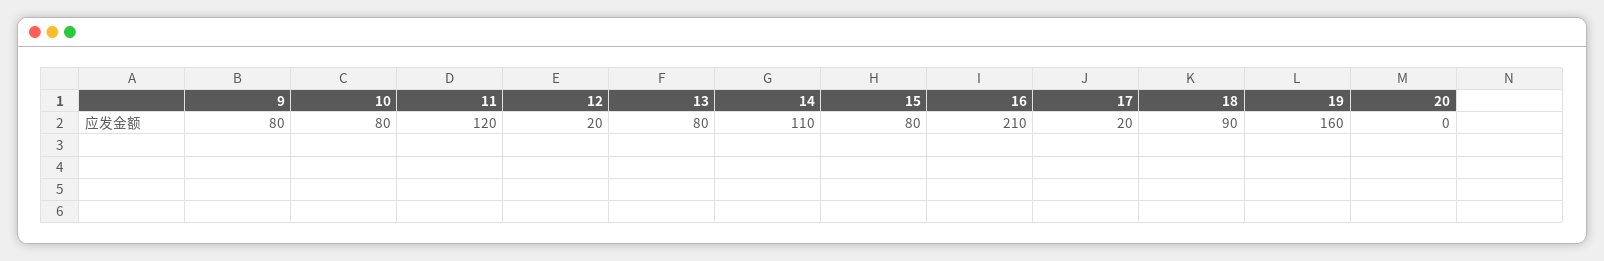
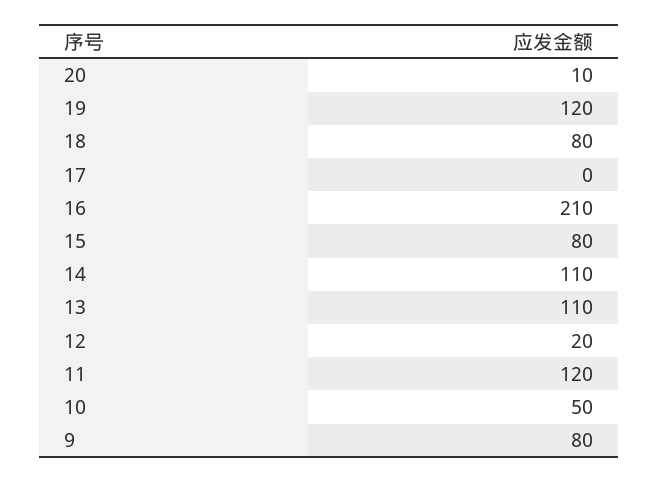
10: 80 -> 50
13: 80 -> 110
17: 20 -> 0
18: 90 -> 80
19: 160 -> 120
20: 0 -> 10

